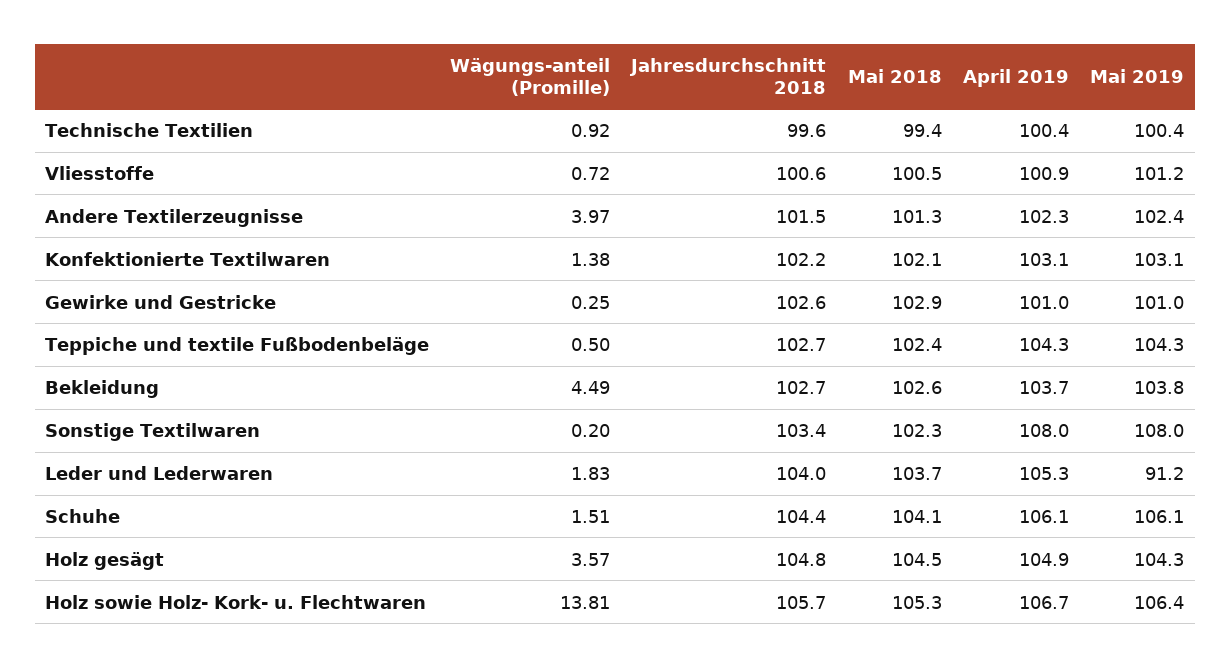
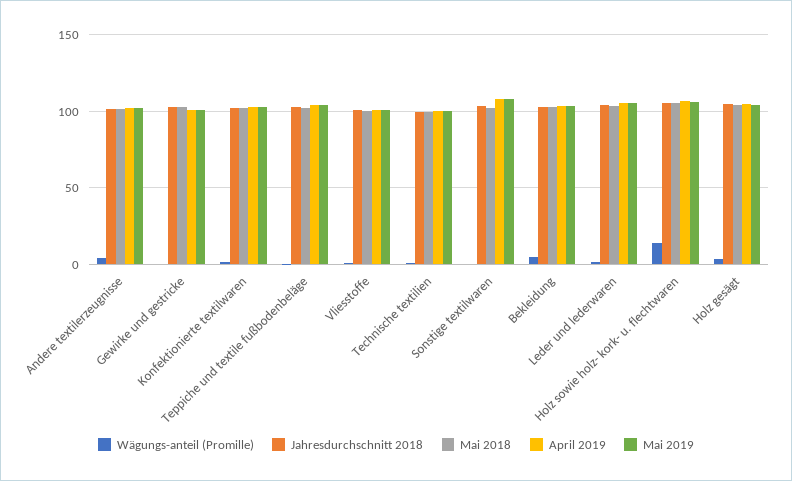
Mai 2019, Leder und Lederwaren: 91.2 -> 105
Wägungs-anteil (Promille), Schuhe: 1.51 -> none
Jahresdurchschnitt 2018, Schuhe: 104.4 -> none
Mai 2018, Schuhe: 104.1 -> none
April 2019, Schuhe: 106.1 -> none
Mai 2019, Schuhe: 106.1 -> none

